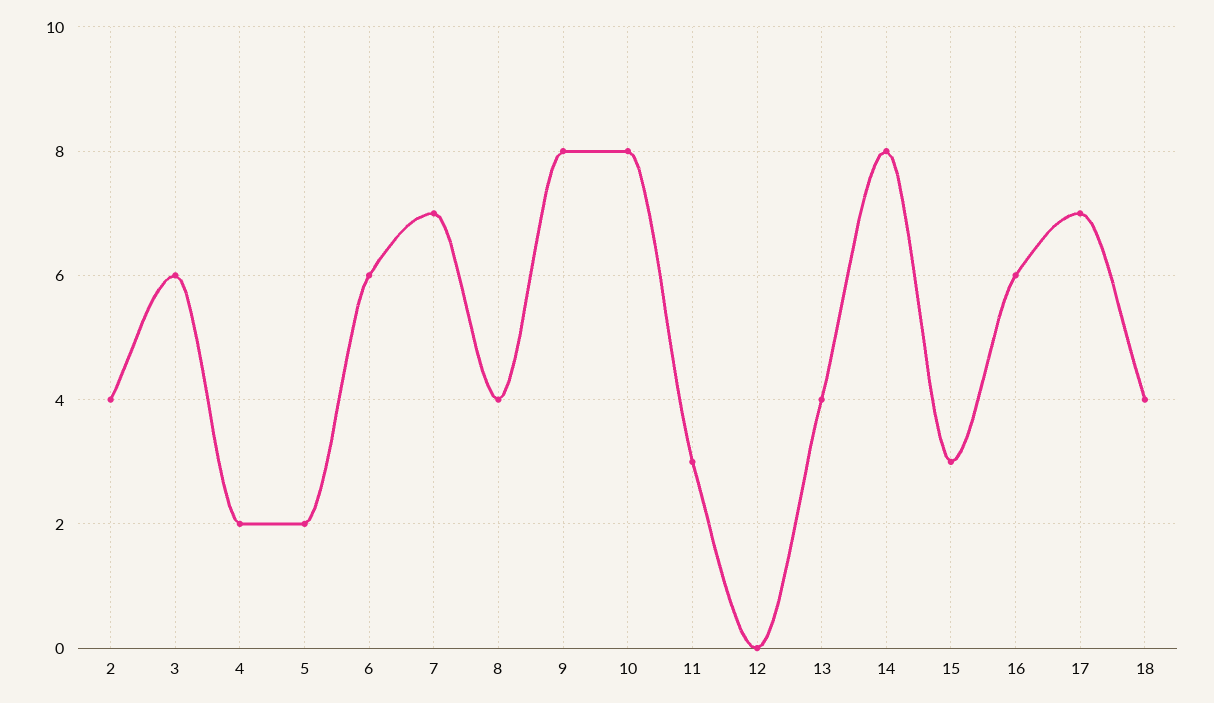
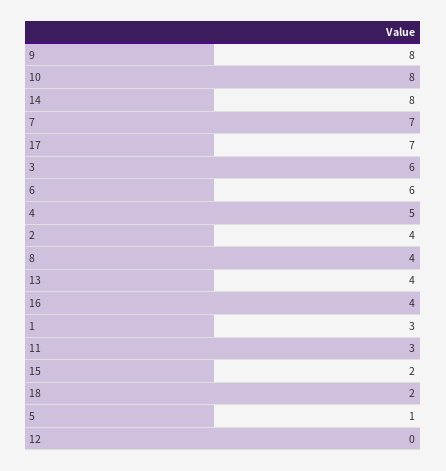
4: 2 -> 5
5: 2 -> 1
15: 3 -> 2
16: 6 -> 4
18: 4 -> 2
1: none -> 3

